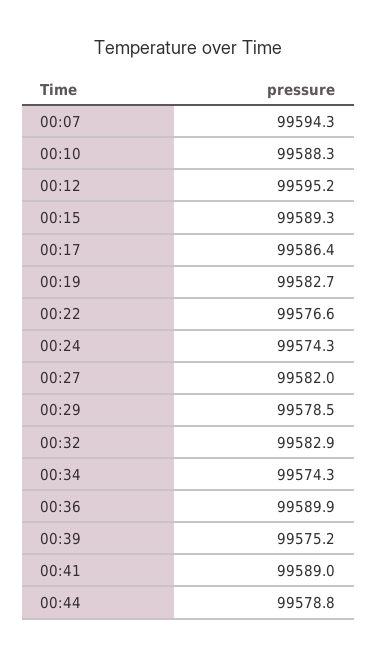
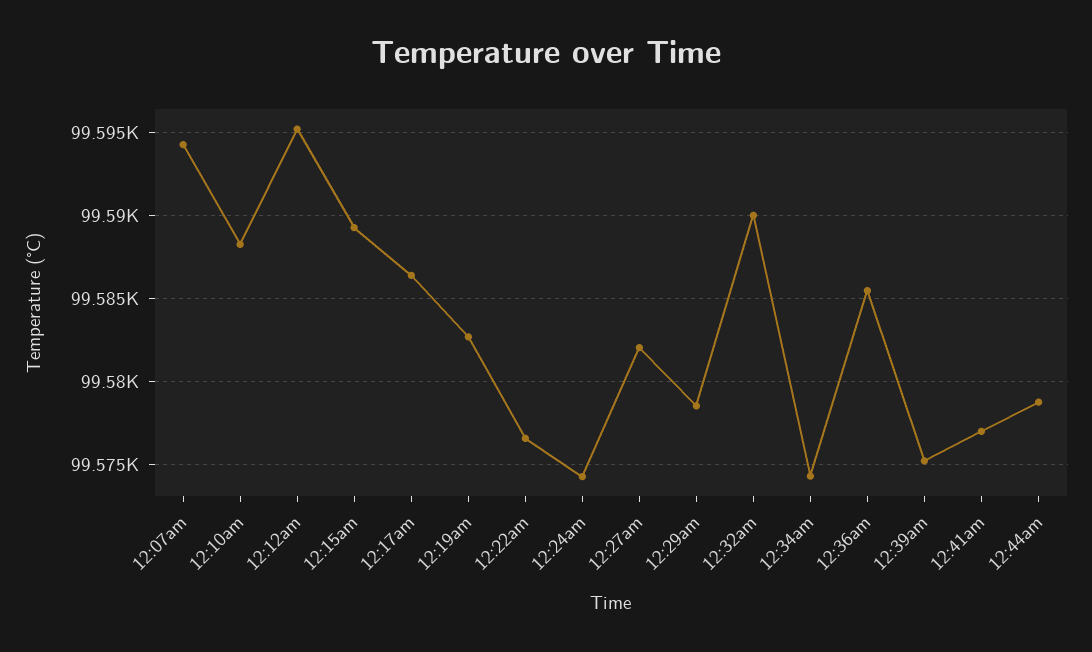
00:32: 99582.9 -> 99590
00:36: 99589.9 -> 99585.5
00:41: 99589 -> 99577

